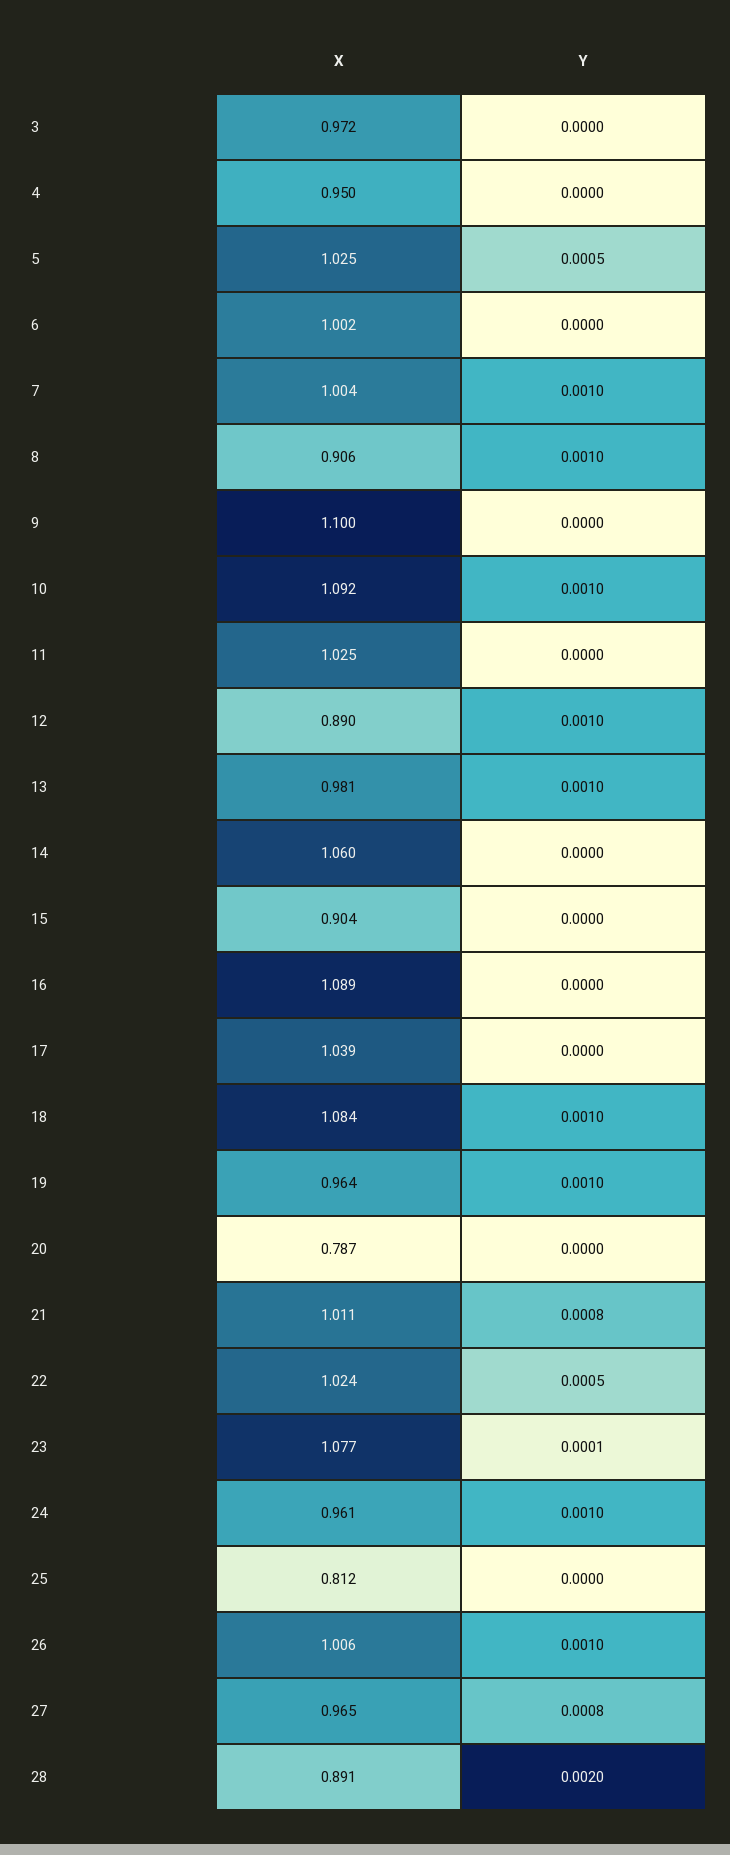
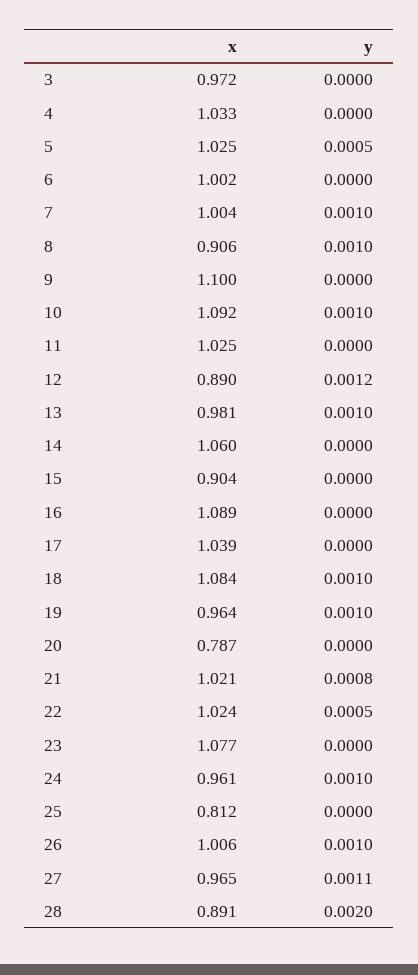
X, 4: 0.95 -> 1.033
Y, 12: 0.001 -> 0.0012
X, 21: 1.011 -> 1.021
Y, 23: 0.0001 -> 0
Y, 27: 0.0008 -> 0.0011

